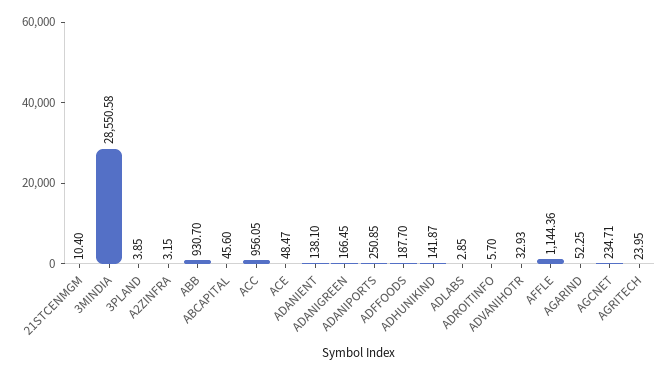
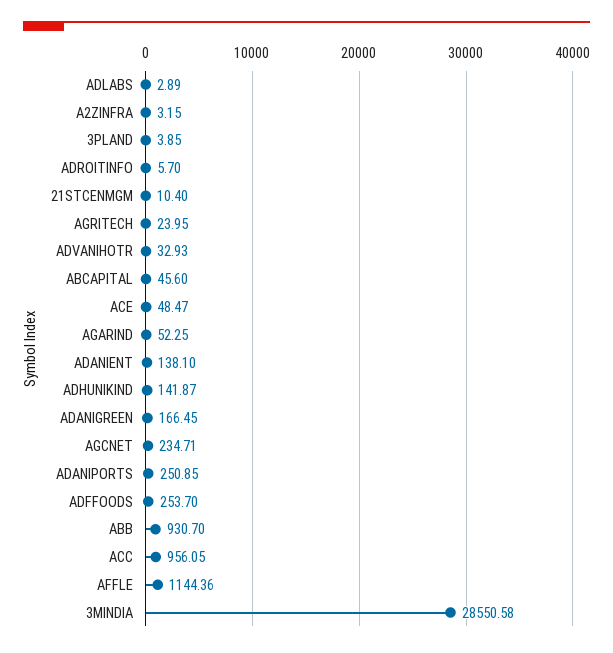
ADFFOODS: 187.7 -> 253.7
ADLABS: 2.85 -> 2.89

